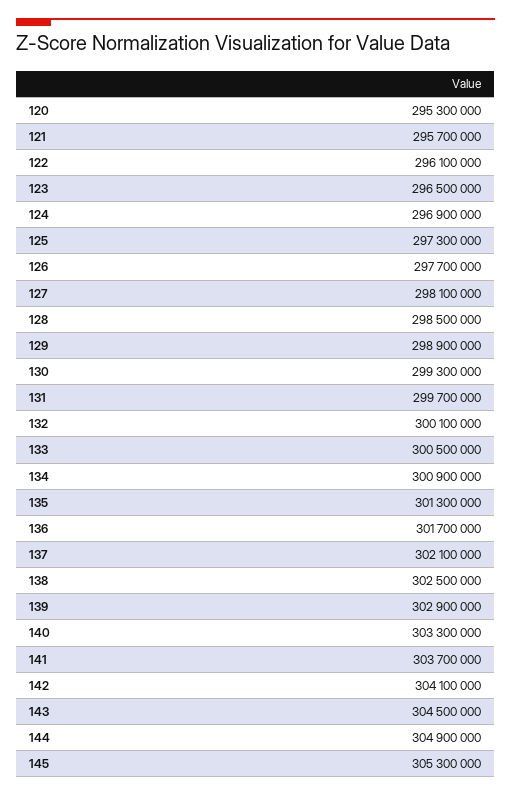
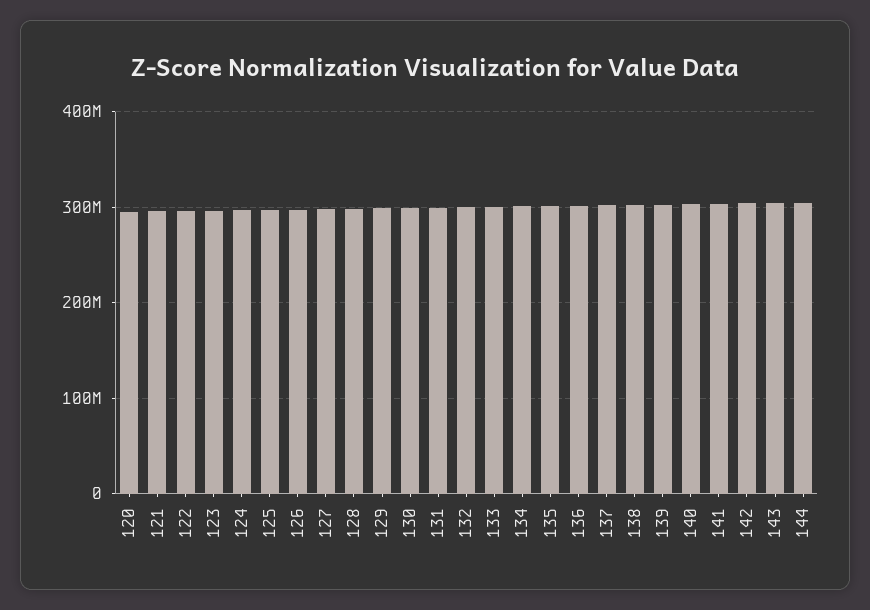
145: 305300000 -> none

